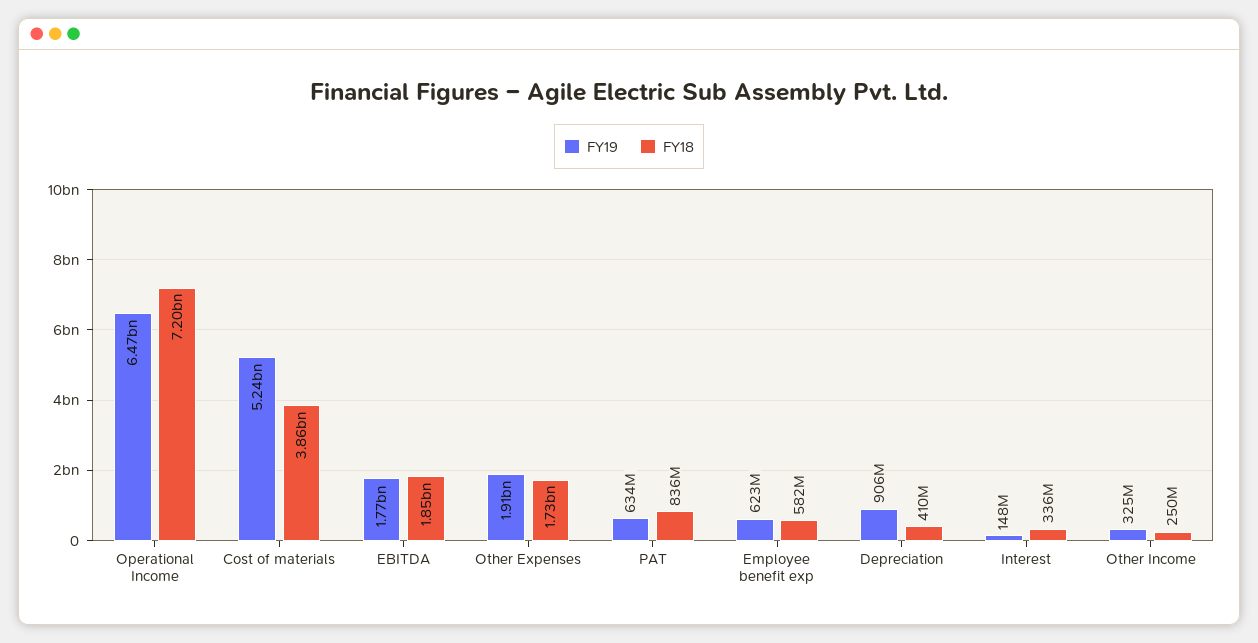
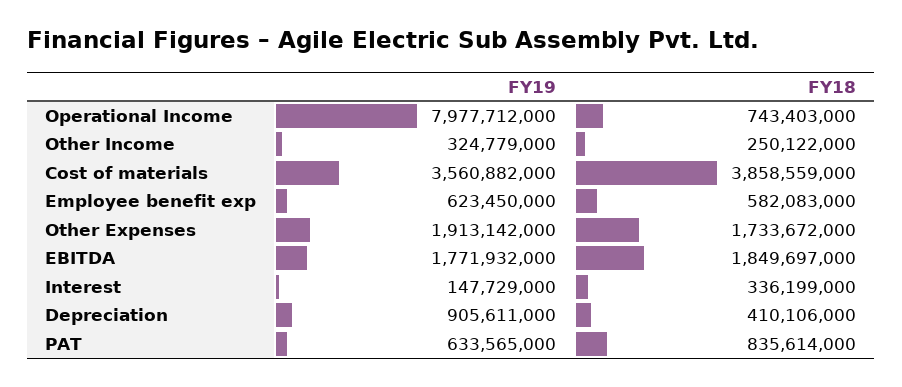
FY19, Operational Income: 6470000000 -> 7977712000
FY18, Operational Income: 7200000000 -> 743403000
FY19, Cost of materials: 5240000000 -> 3560882000

